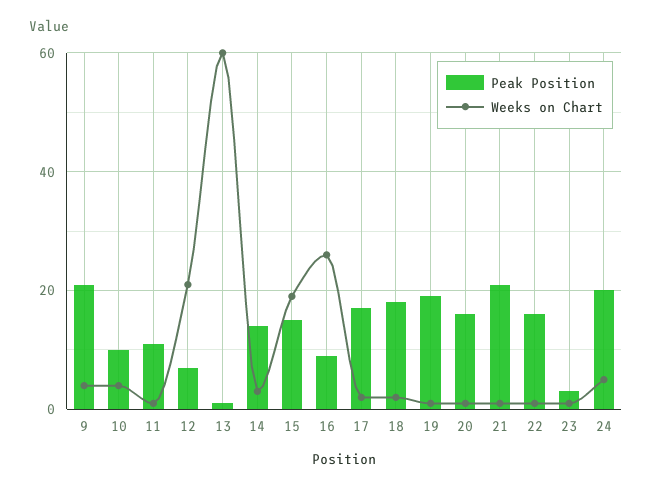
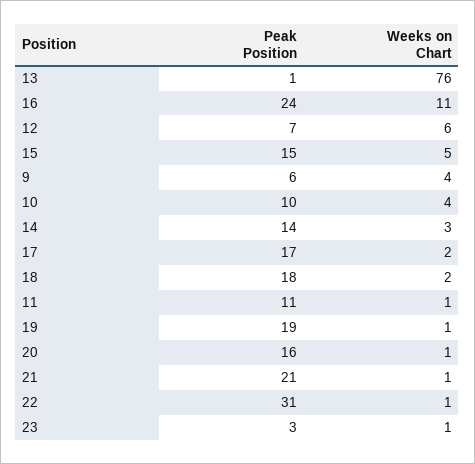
Peak Position, 9: 20 -> 6
Weeks on Chart, 12: 20 -> 6
Weeks on Chart, 13: 60 -> 76
Weeks on Chart, 15: 20 -> 5
Peak Position, 16: 10 -> 24
Weeks on Chart, 16: 25 -> 11
Peak Position, 22: 15 -> 31
Peak Position, 24: 20 -> none
Weeks on Chart, 24: 5 -> none

